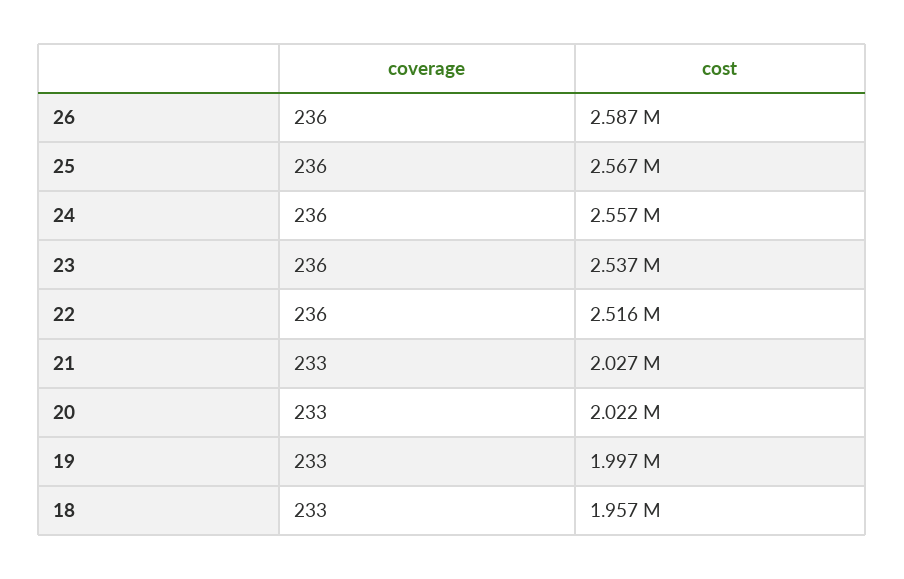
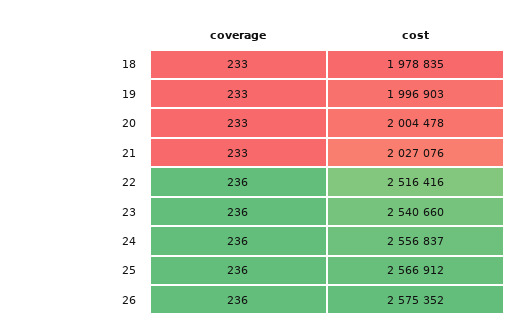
cost, 26: 2587000 -> 2575352
cost, 23: 2537000 -> 2540660
cost, 20: 2022000 -> 2004478
cost, 18: 1957000 -> 1978835

